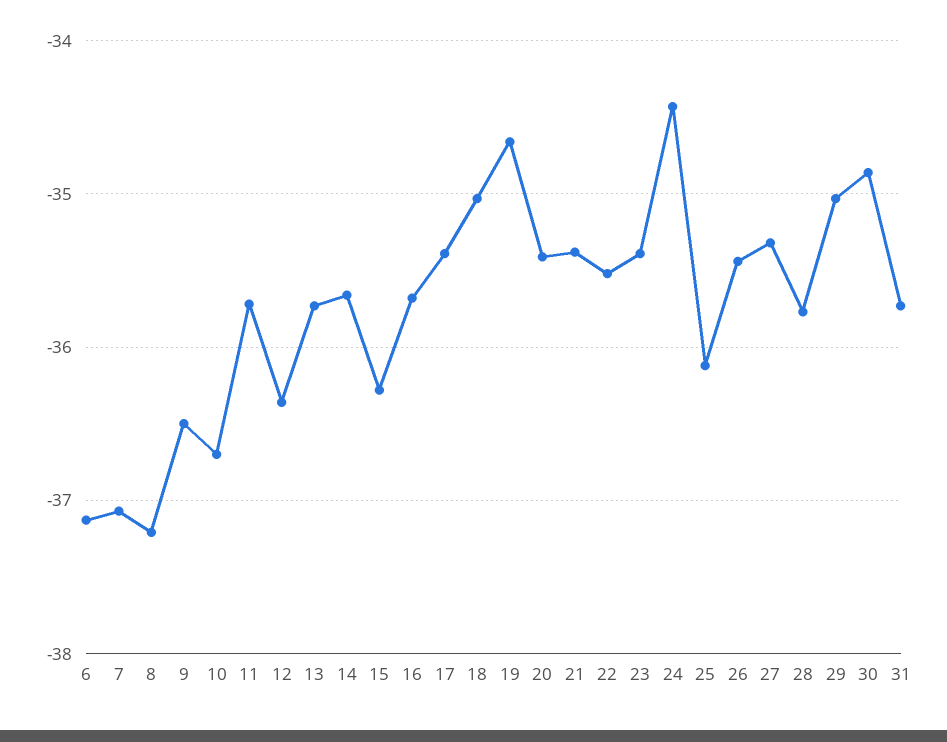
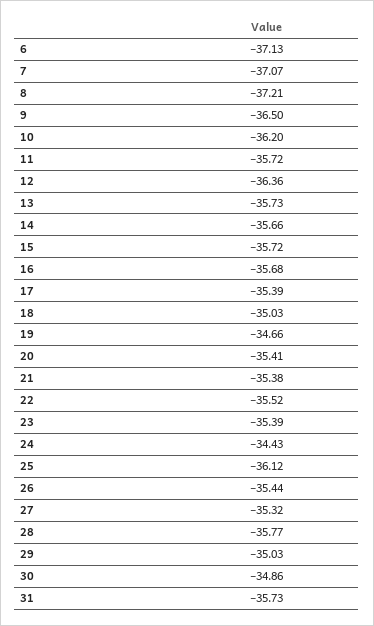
10: -36.7 -> -36.2
15: -36.3 -> -35.72

